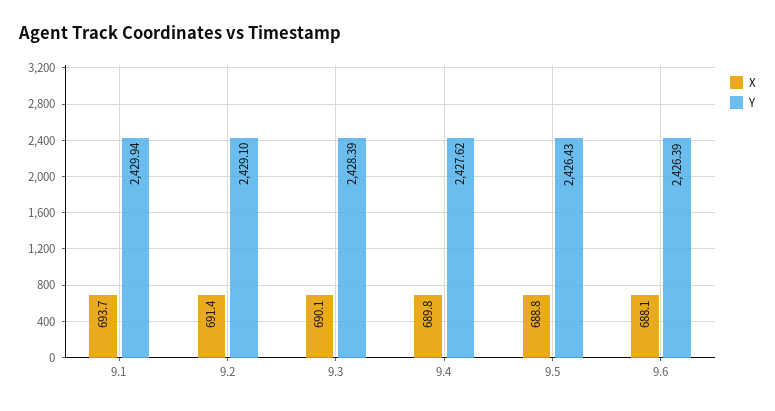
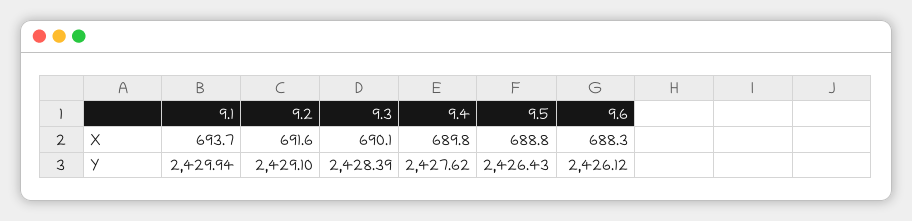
X, 9.2: 691.4 -> 691.6
X, 9.6: 688.1 -> 688.3
Y, 9.6: 2426.39 -> 2426.12

